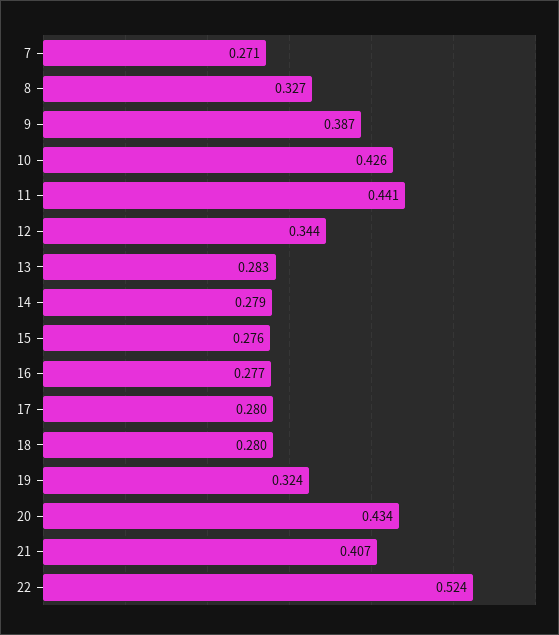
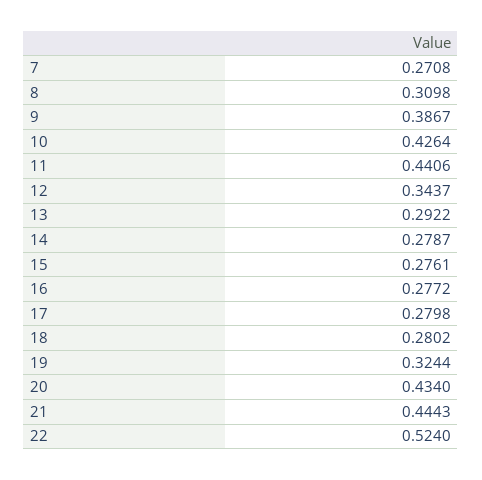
8: 0.327 -> 0.3098
13: 0.283 -> 0.2922
21: 0.407 -> 0.4443

